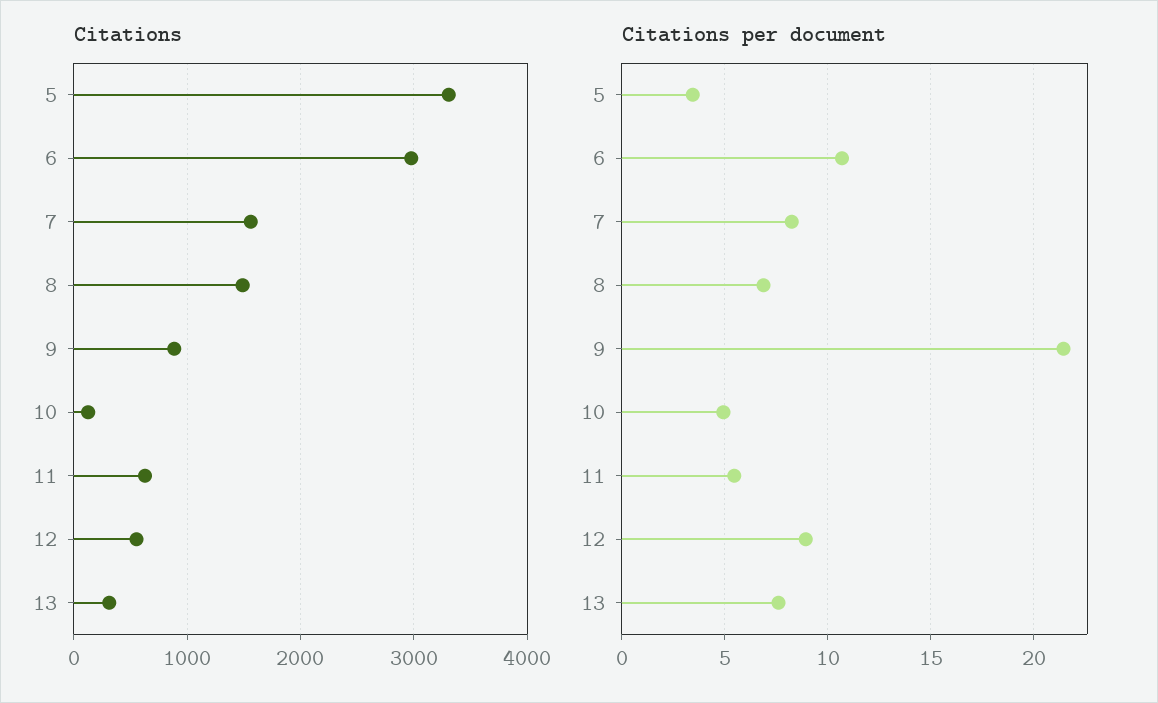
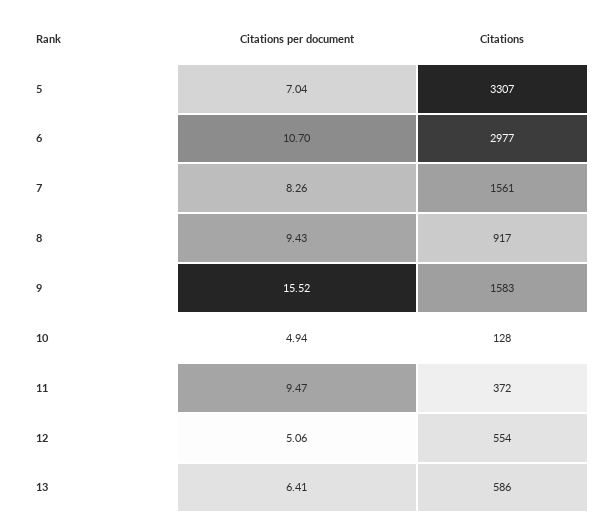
Citations, 8: 1500 -> 917
Citations, 9: 900 -> 1583
Citations, 11: 600 -> 372
Citations, 13: 300 -> 586
Citations per document, 5: 3.5 -> 7.04
Citations per document, 8: 7 -> 9.43
Citations per document, 9: 21.5 -> 15.52
Citations per document, 11: 5.5 -> 9.47
Citations per document, 12: 9 -> 5.06
Citations per document, 13: 7.5 -> 6.41

